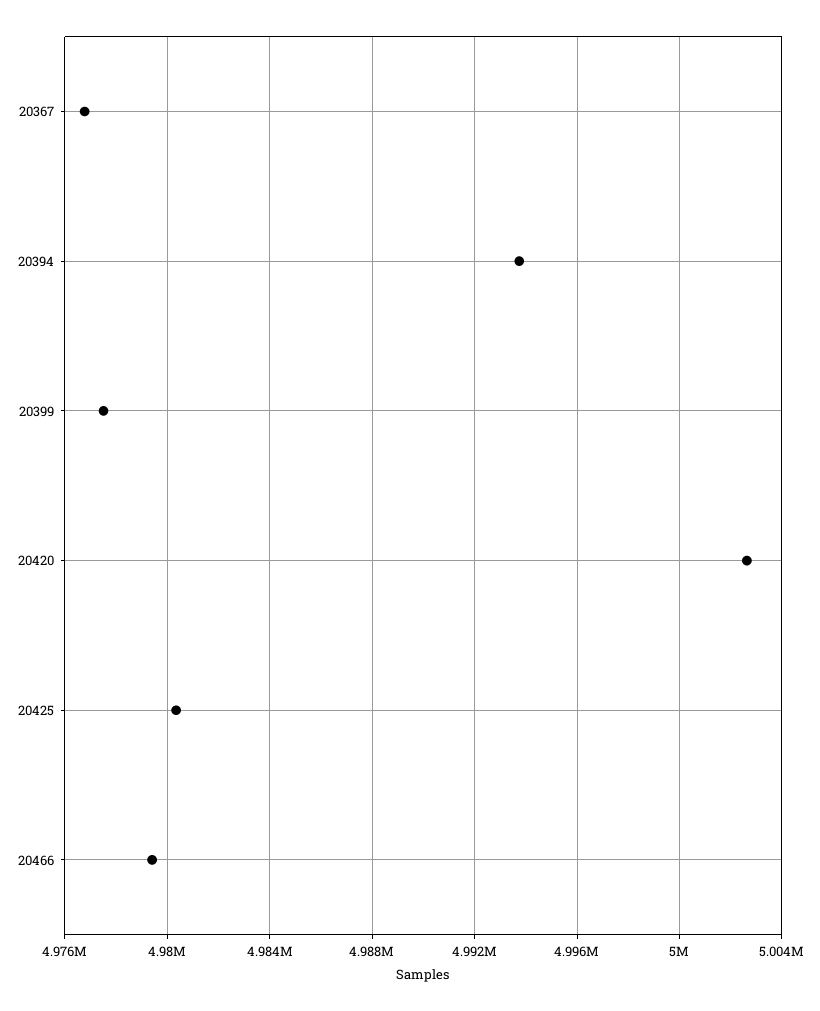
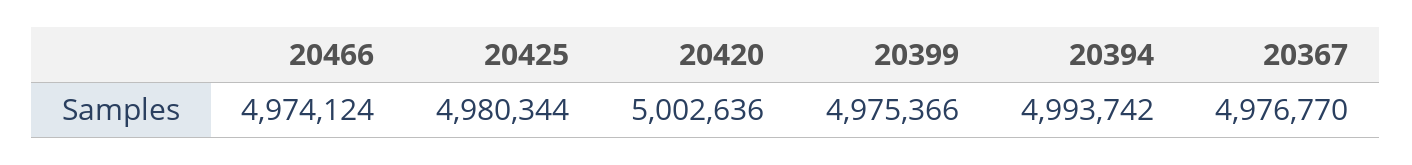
20399: 4977500 -> 4975366
20466: 4979500 -> 4974124

